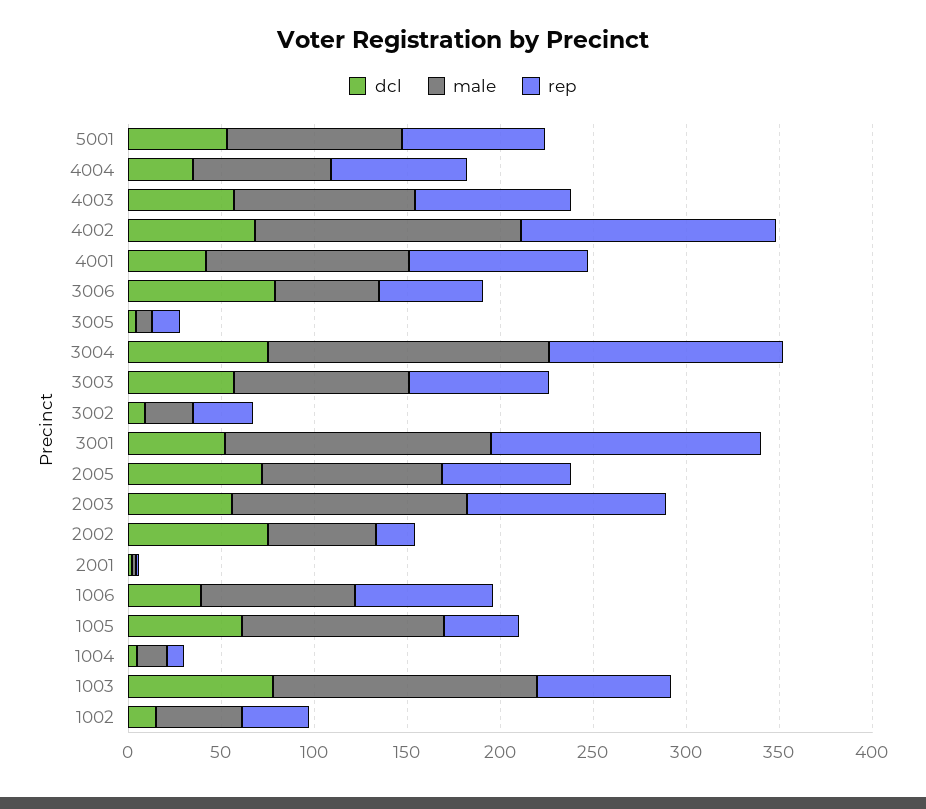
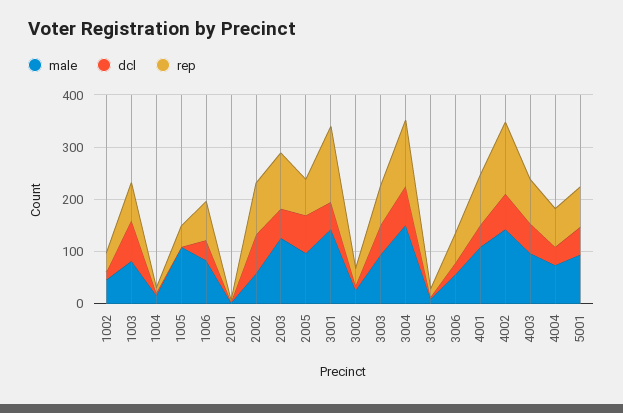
dcl, 3006: 80 -> 20
rep, 2002: 20 -> 100
dcl, 1005: 60 -> 0
male, 1003: 140 -> 80

